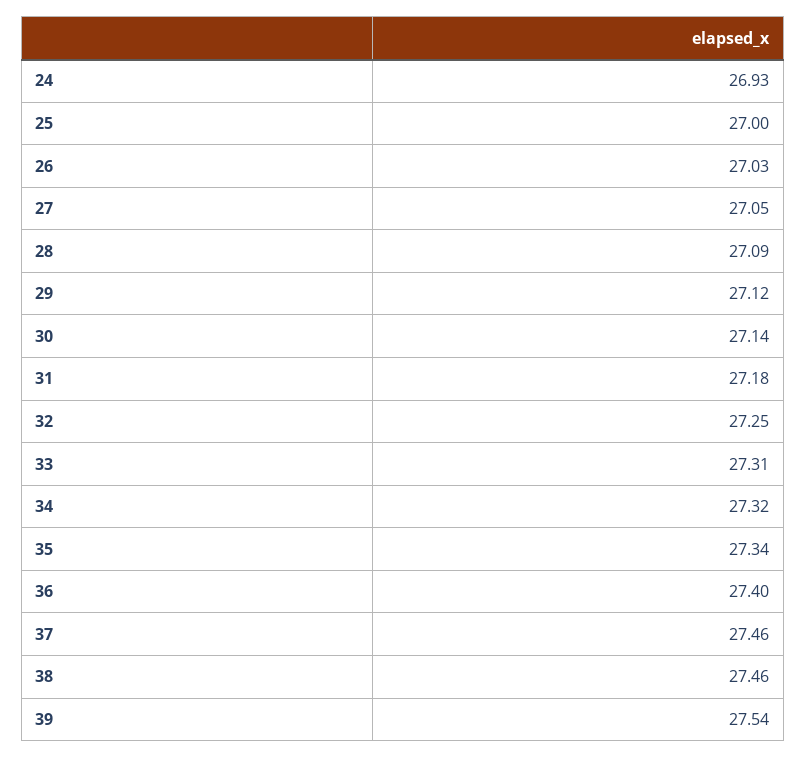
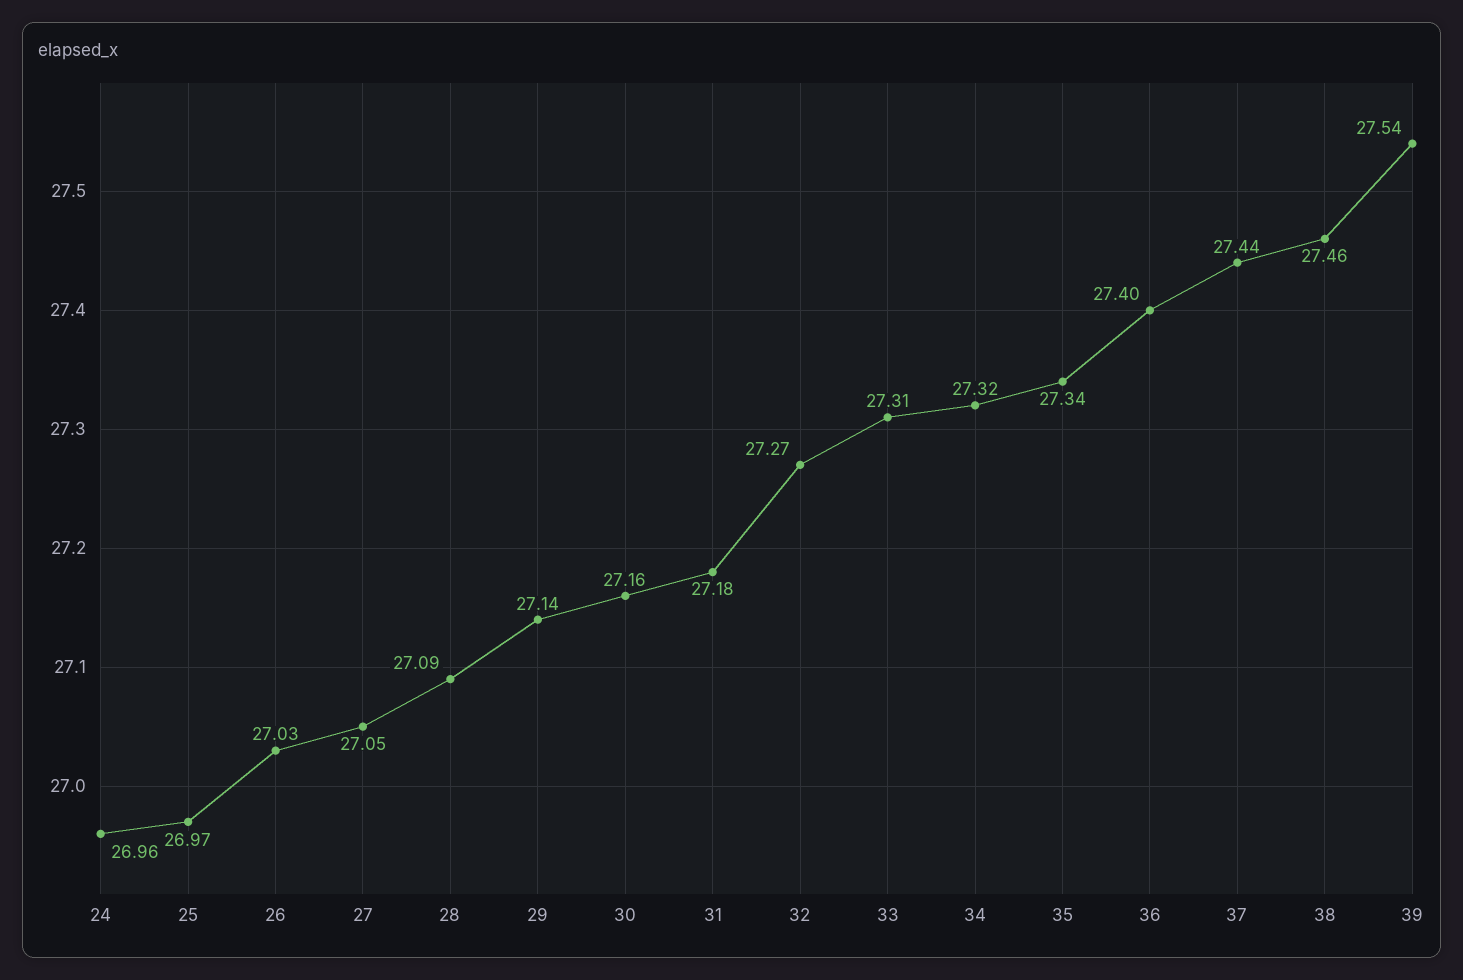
24: 26.93 -> 26.96
25: 27 -> 26.97
29: 27.12 -> 27.14
30: 27.14 -> 27.16
32: 27.25 -> 27.27
37: 27.46 -> 27.44

